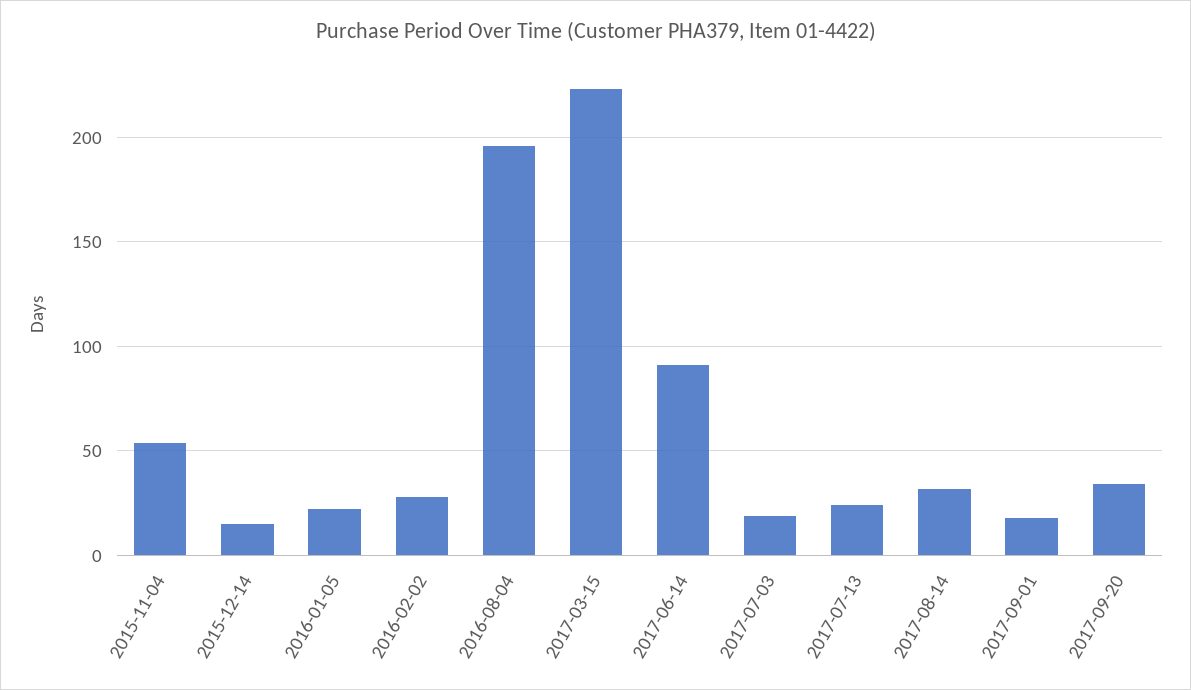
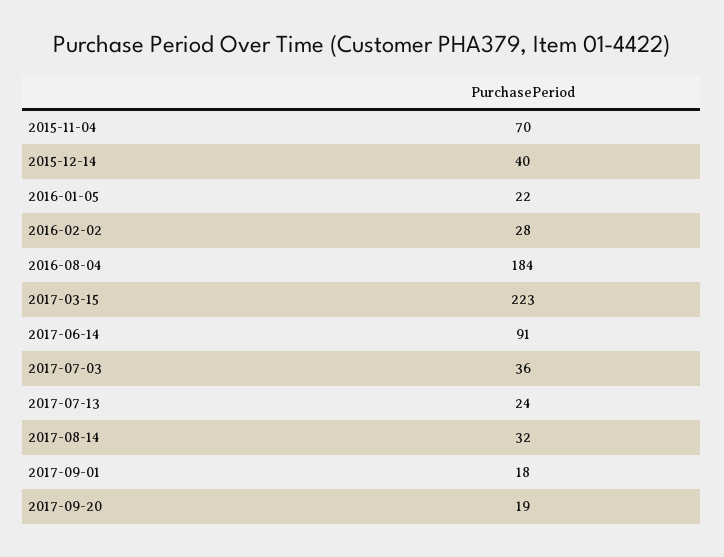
2015-11-04: 55 -> 70
2015-12-14: 15 -> 40
2016-08-04: 195 -> 184
2017-07-03: 20 -> 36
2017-09-20: 35 -> 19

